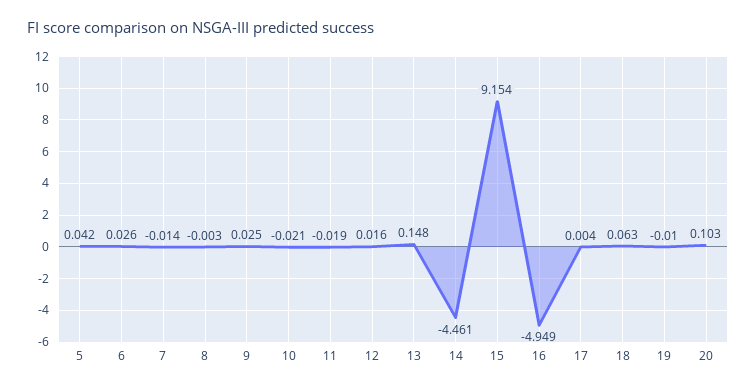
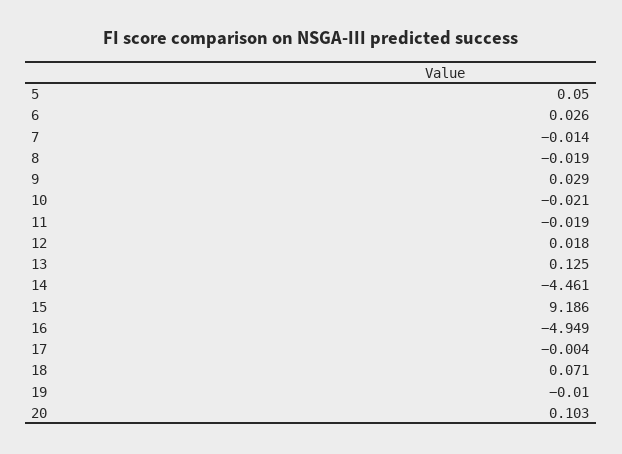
5: 0.042 -> 0.05
8: -0.003 -> -0.019
9: 0.025 -> 0.029
12: 0.016 -> 0.018
13: 0.148 -> 0.125
15: 9.154 -> 9.186
17: 0.004 -> -0.004
18: 0.063 -> 0.071

